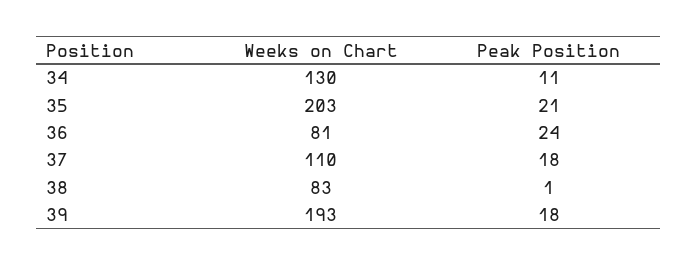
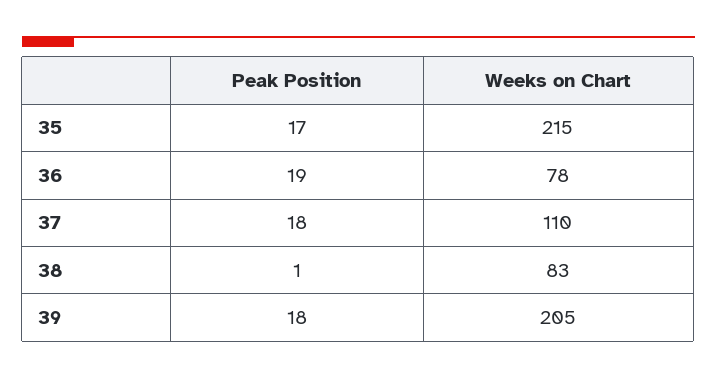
Weeks on Chart, 34: 130 -> none
Peak Position, 34: 11 -> none
Weeks on Chart, 35: 203 -> 215
Peak Position, 35: 21 -> 17
Weeks on Chart, 36: 81 -> 78
Peak Position, 36: 24 -> 19
Weeks on Chart, 39: 193 -> 205

